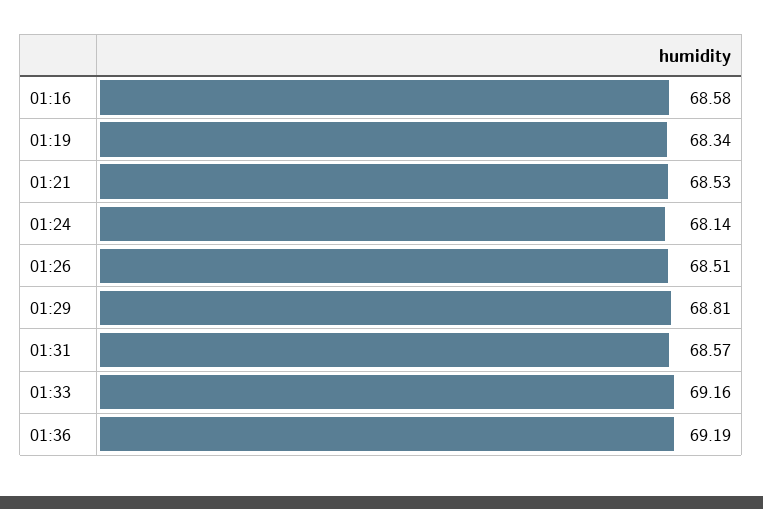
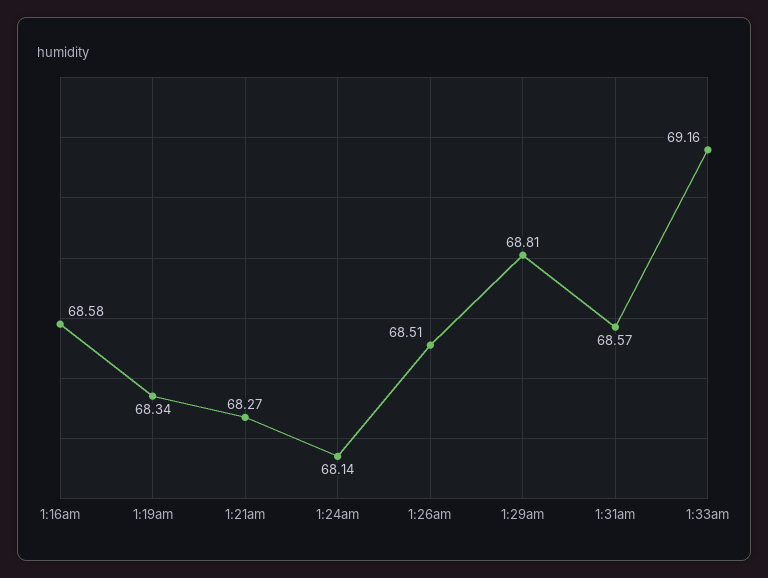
01:21: 68.53 -> 68.27
01:36: 69.19 -> none

